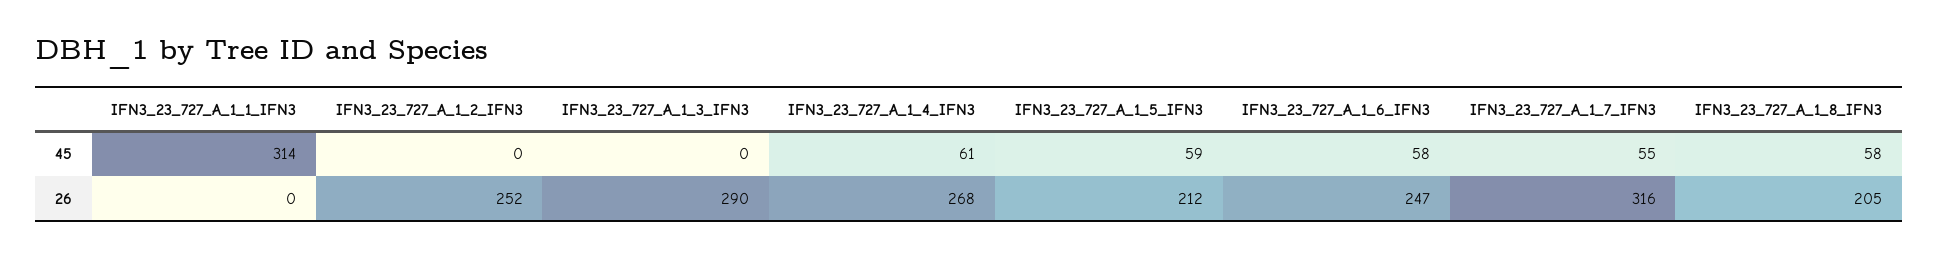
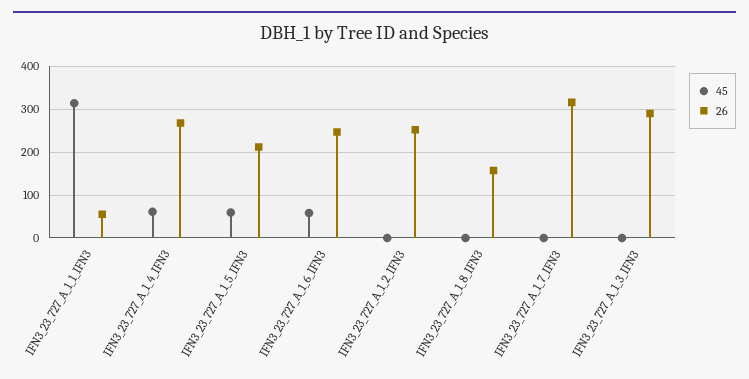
45, IFN3_23_727_A_1_7_IFN3: 55 -> 0
45, IFN3_23_727_A_1_8_IFN3: 58 -> 0
26, IFN3_23_727_A_1_1_IFN3: 0 -> 60
26, IFN3_23_727_A_1_8_IFN3: 205 -> 160

